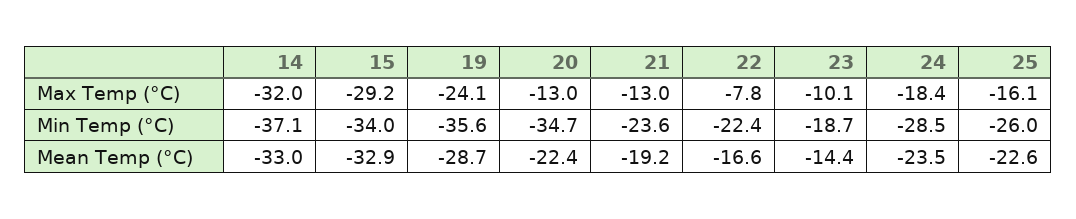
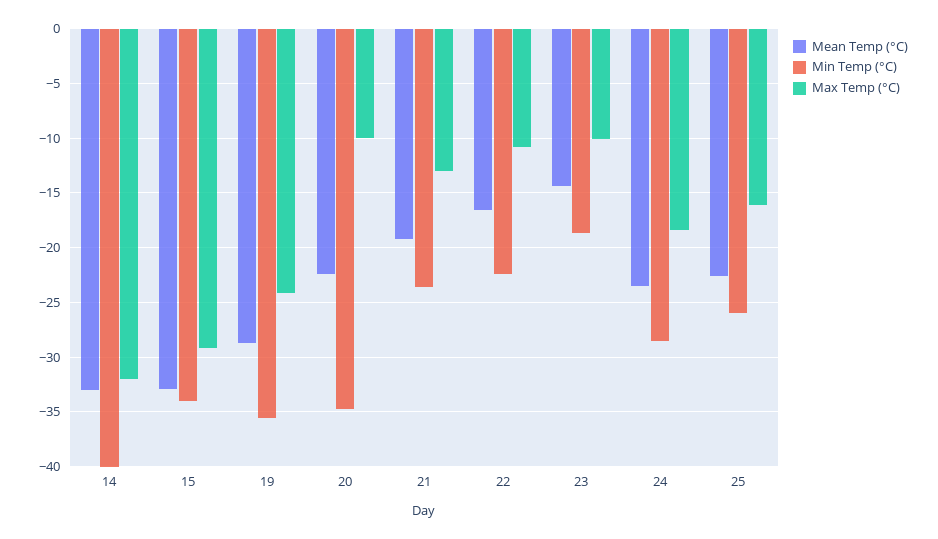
Max Temp (°C), 20: -13 -> -10
Max Temp (°C), 22: -7.8 -> -11
Min Temp (°C), 14: -37.1 -> -40

